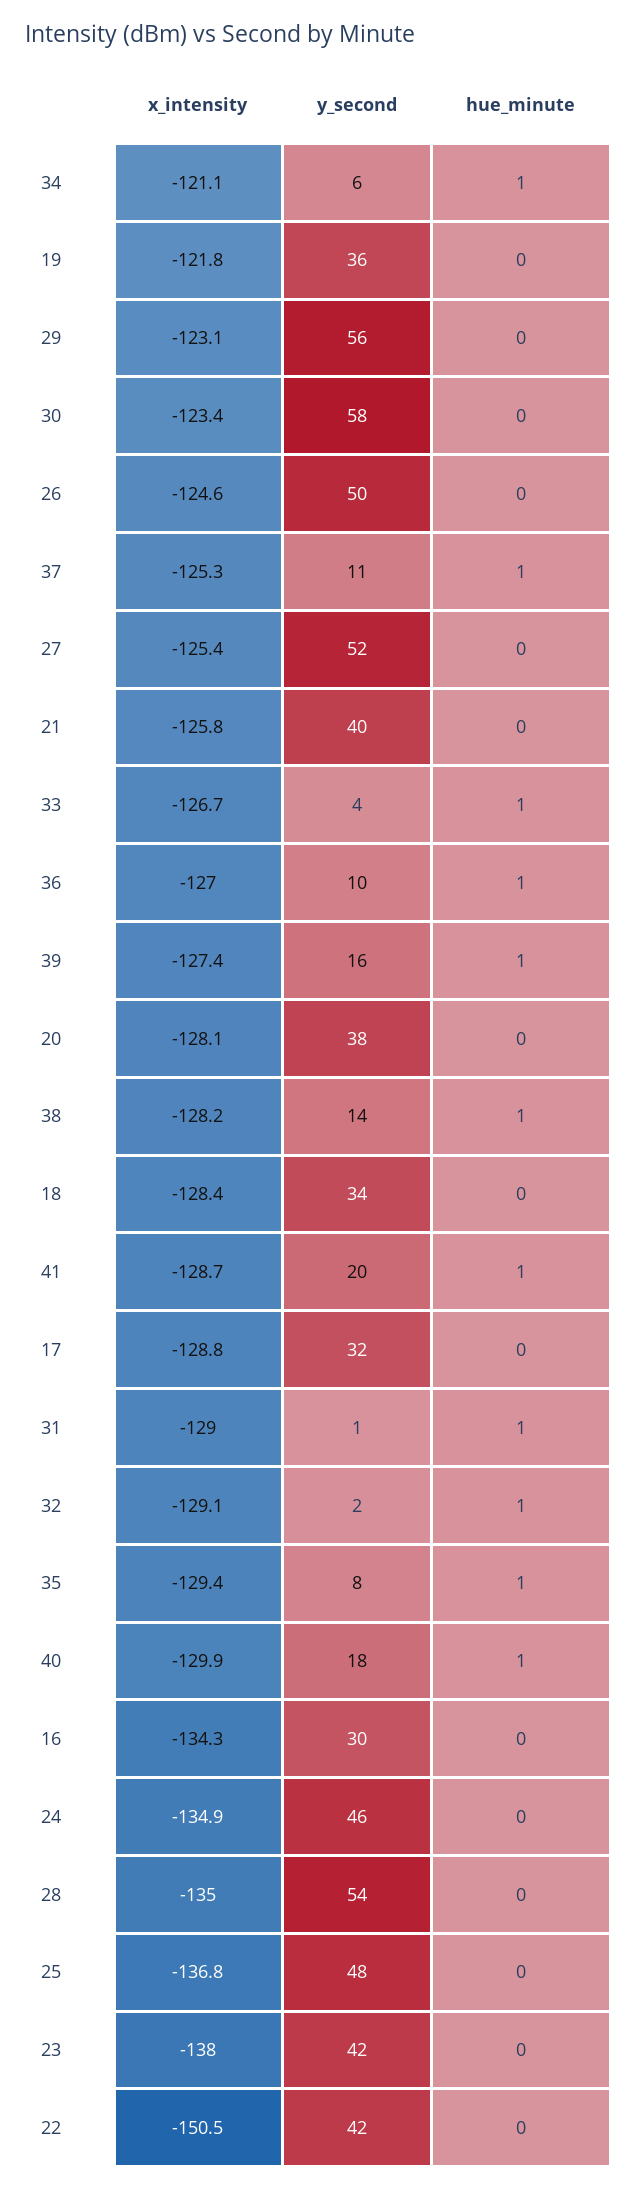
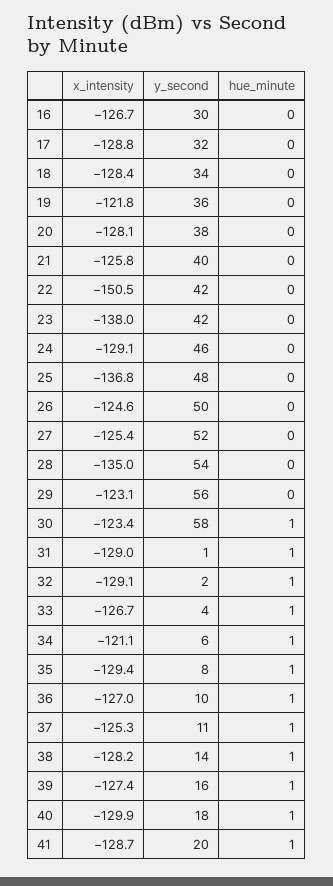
hue_minute, 30: 0 -> 1
x_intensity, 16: -134.3 -> -126.7
x_intensity, 24: -134.9 -> -129.1

